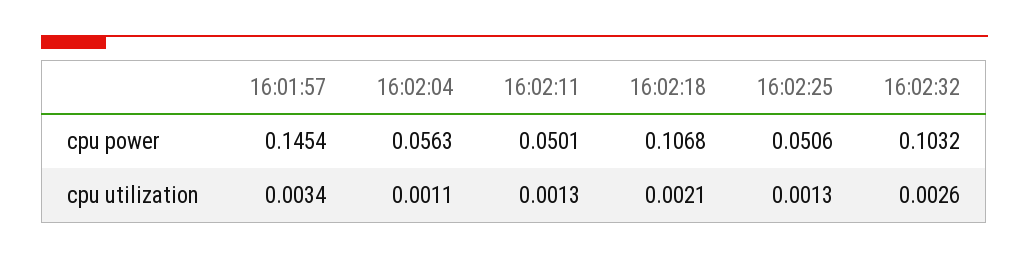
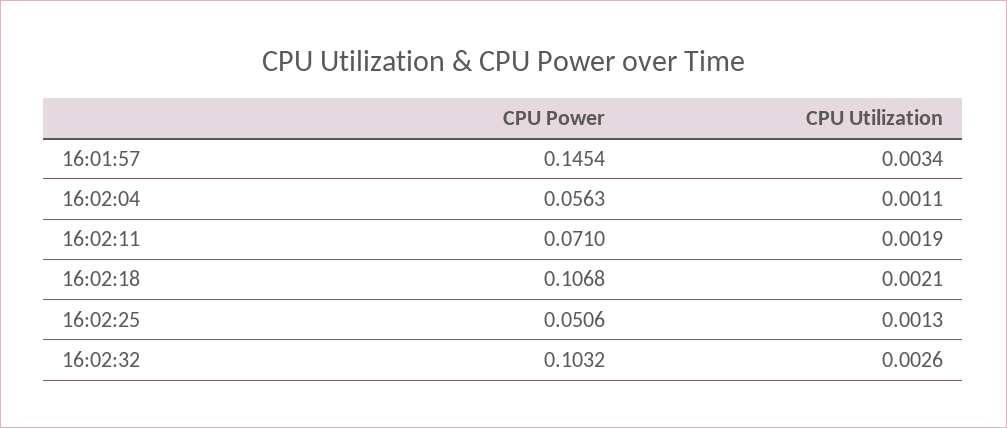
16:02:11, cpu power: 0.0501 -> 0.071
16:02:11, cpu utilization: 0.0013 -> 0.0019

